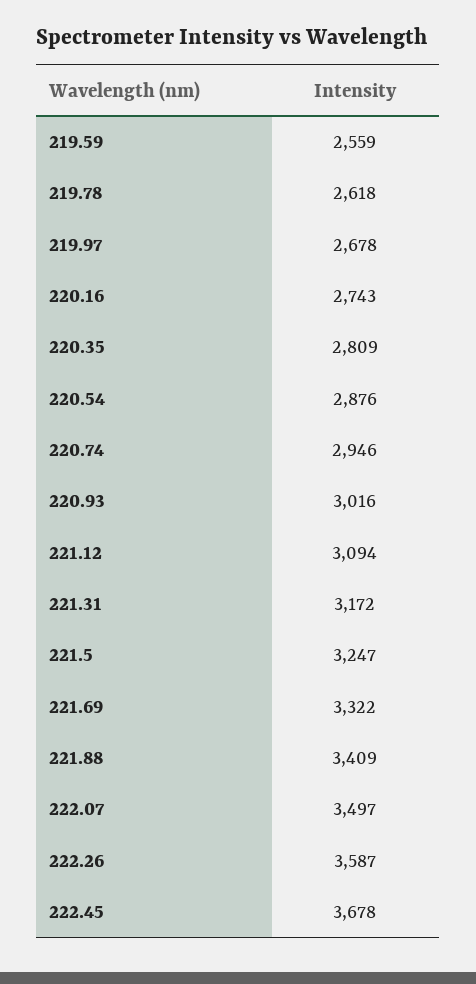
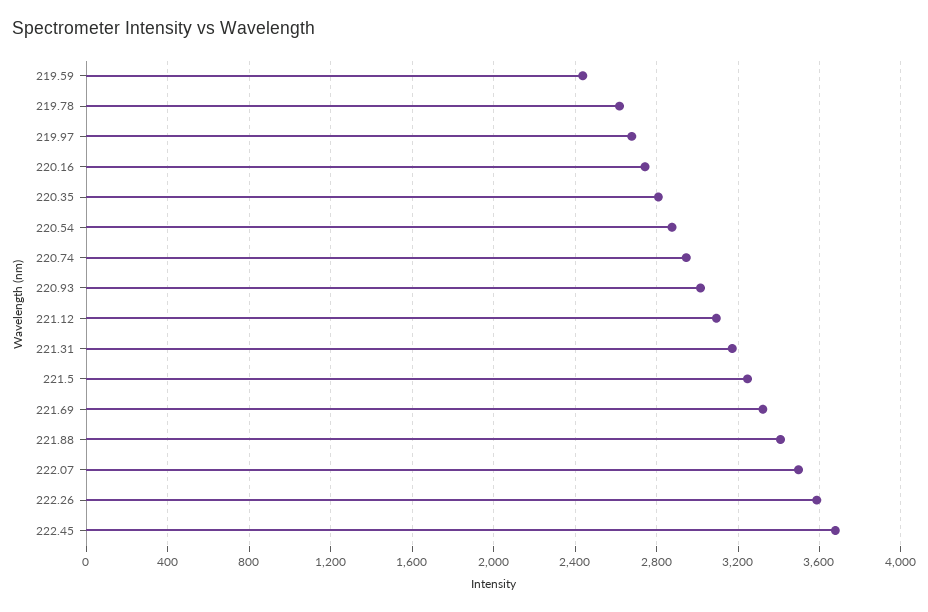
219.59: 2559 -> 2450

